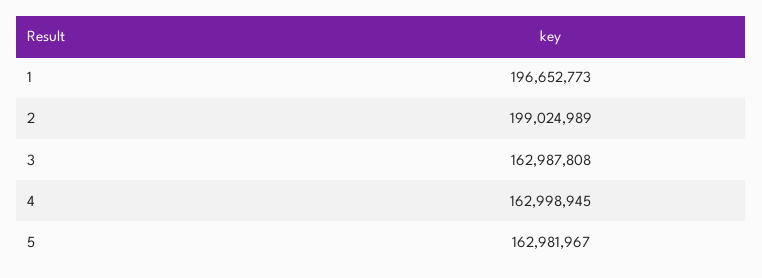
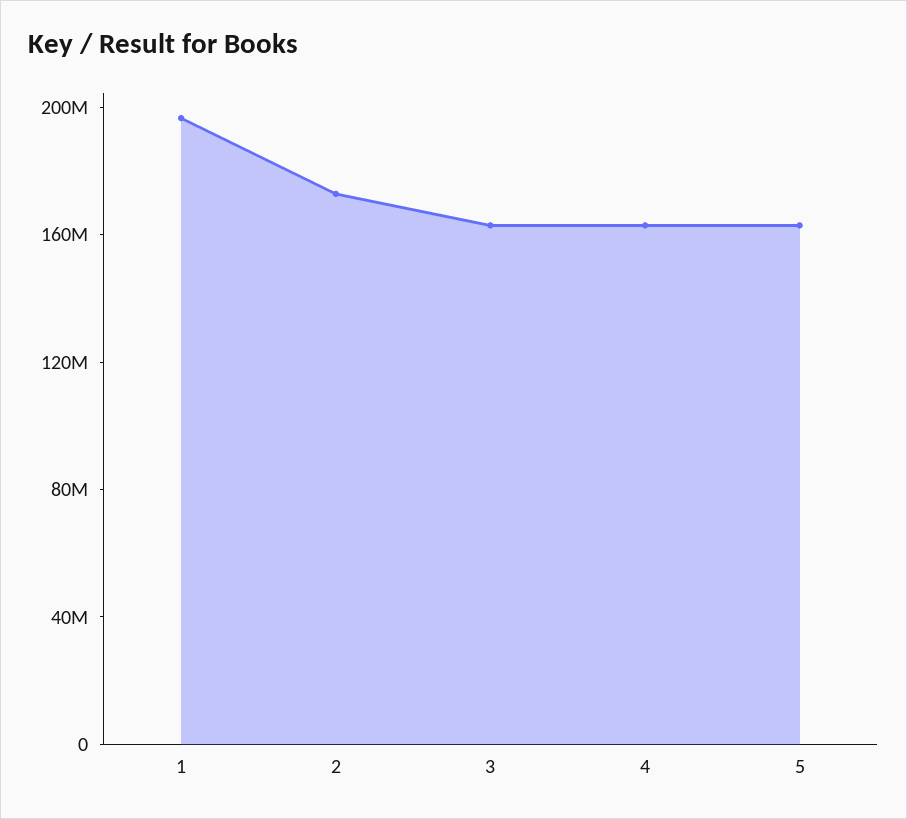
2: 199024989 -> 170000000

